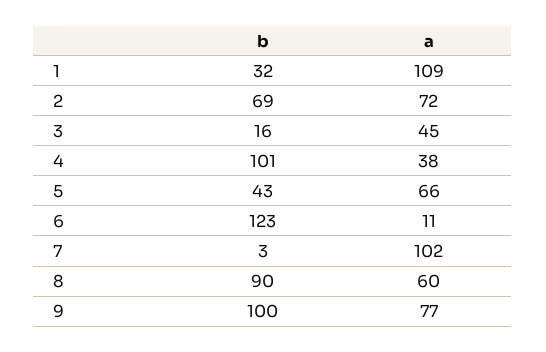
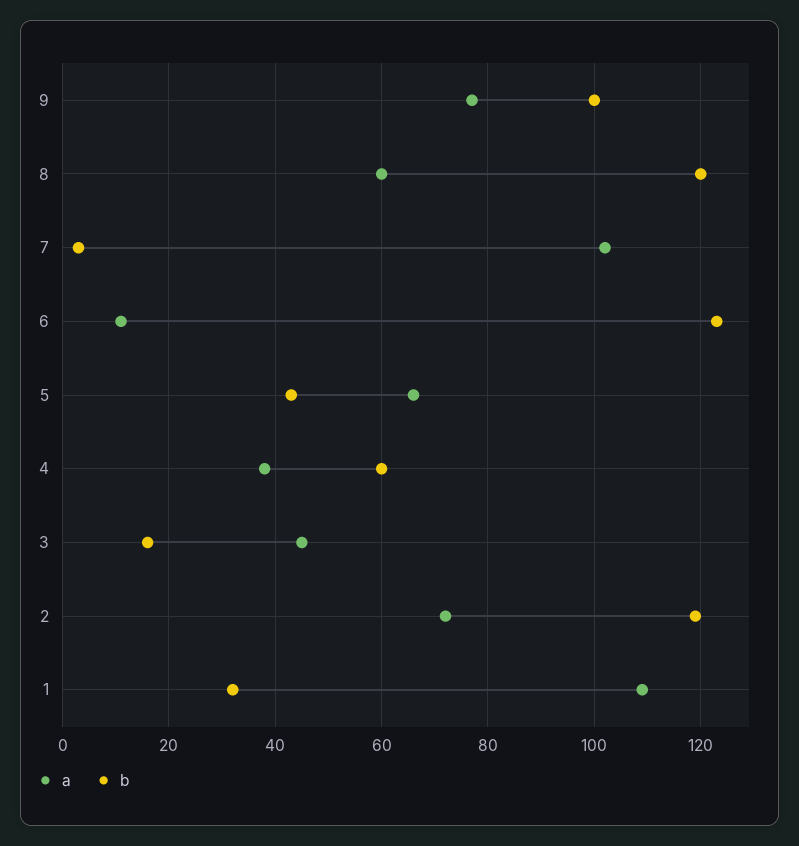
b, 2: 69 -> 120
b, 4: 101 -> 60
b, 8: 90 -> 120

